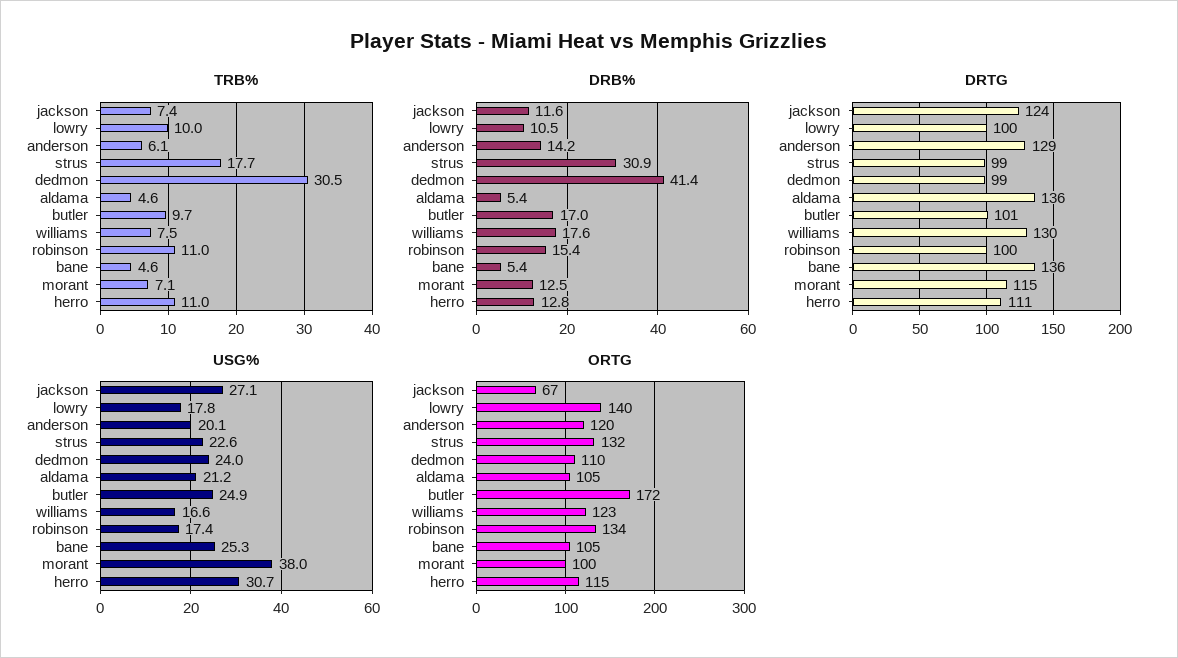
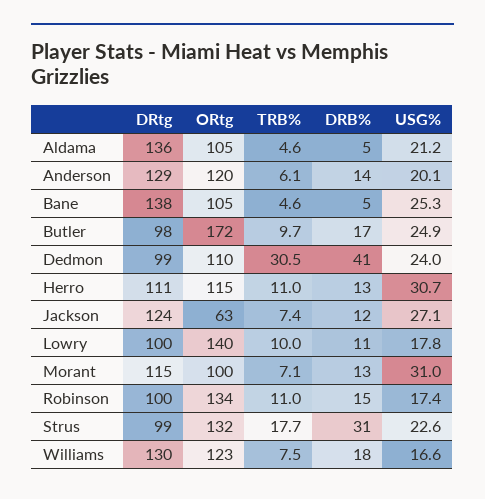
DRTG, butler: 101 -> 98
DRTG, bane: 136 -> 138
USG%, morant: 38 -> 31
ORTG, jackson: 67 -> 63

